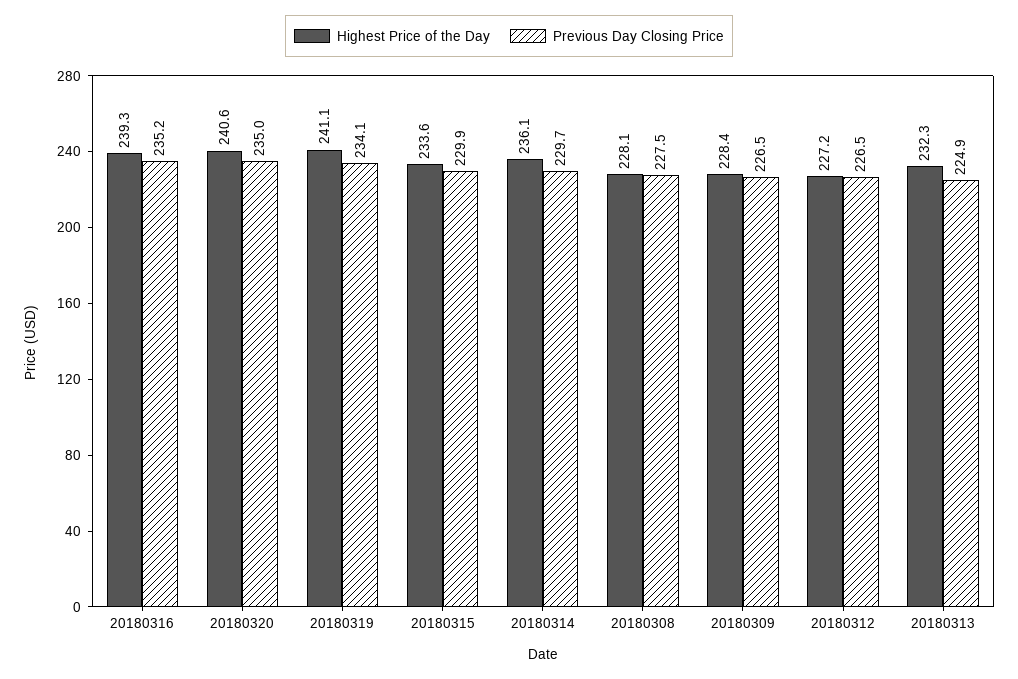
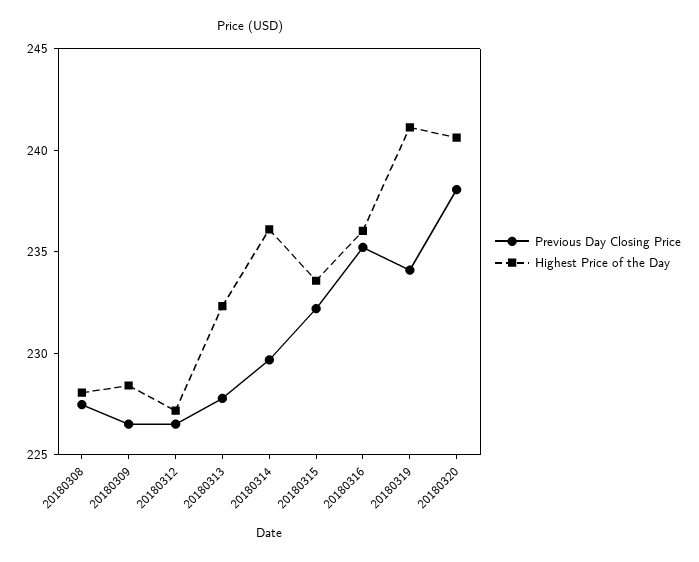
Highest Price of the Day, 20180316: 239.3 -> 236
Previous Day Closing Price, 20180320: 235 -> 238
Previous Day Closing Price, 20180315: 229.9 -> 232
Previous Day Closing Price, 20180313: 224.9 -> 228

